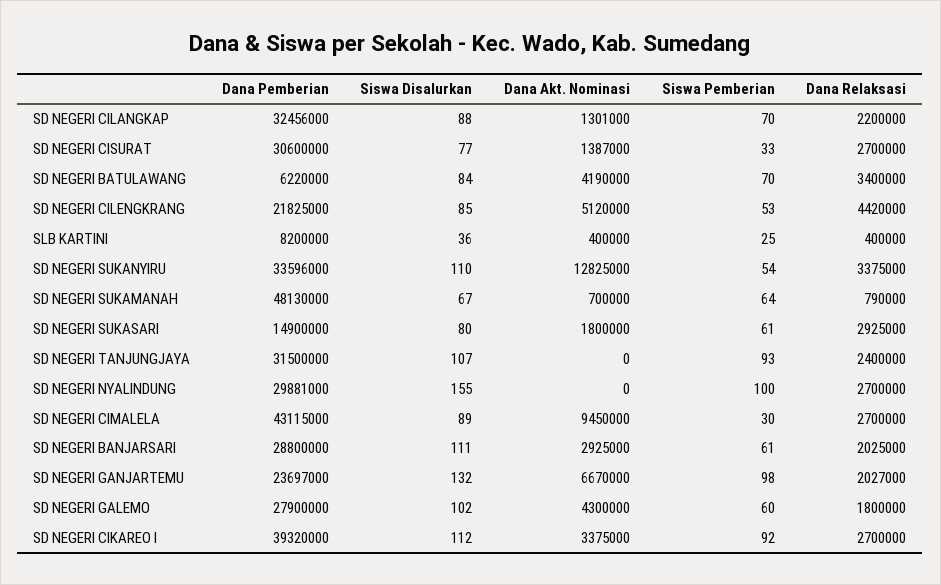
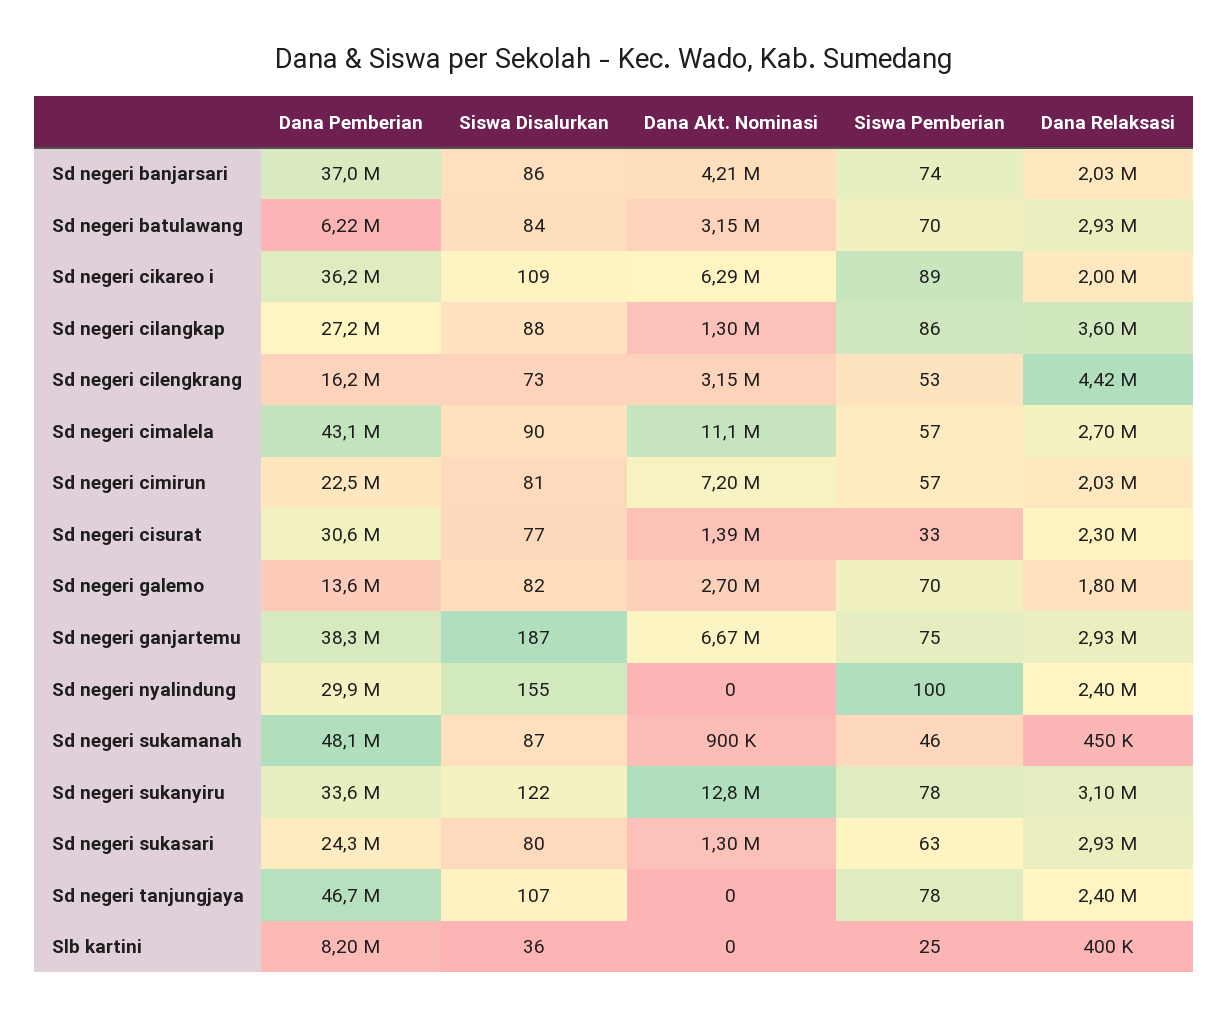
Dana Pemberian, SD NEGERI CILANGKAP: 32456000 -> 27200000
Siswa Pemberian, SD NEGERI CILANGKAP: 70 -> 86
Dana Relaksasi, SD NEGERI CILANGKAP: 2200000 -> 3600000
Dana Relaksasi, SD NEGERI CISURAT: 2700000 -> 2300000
Dana Akt. Nominasi, SD NEGERI BATULAWANG: 4190000 -> 3150000
Dana Relaksasi, SD NEGERI BATULAWANG: 3400000 -> 2930000
Dana Pemberian, SD NEGERI CILENGKRANG: 21825000 -> 16200000
Siswa Disalurkan, SD NEGERI CILENGKRANG: 85 -> 73
Dana Akt. Nominasi, SD NEGERI CILENGKRANG: 5120000 -> 3150000
Dana Akt. Nominasi, SLB KARTINI: 400000 -> 0
Siswa Disalurkan, SD NEGERI SUKANYIRU: 110 -> 122
Siswa Pemberian, SD NEGERI SUKANYIRU: 54 -> 78
Dana Relaksasi, SD NEGERI SUKANYIRU: 3375000 -> 3100000
Siswa Disalurkan, SD NEGERI SUKAMANAH: 67 -> 87
Dana Akt. Nominasi, SD NEGERI SUKAMANAH: 700000 -> 900000
Siswa Pemberian, SD NEGERI SUKAMANAH: 64 -> 46
Dana Relaksasi, SD NEGERI SUKAMANAH: 790000 -> 450000
Dana Pemberian, SD NEGERI SUKASARI: 14900000 -> 24300000
Dana Akt. Nominasi, SD NEGERI SUKASARI: 1800000 -> 1300000
Siswa Pemberian, SD NEGERI SUKASARI: 61 -> 63
Dana Pemberian, SD NEGERI TANJUNGJAYA: 31500000 -> 46700000
Siswa Pemberian, SD NEGERI TANJUNGJAYA: 93 -> 78
Dana Relaksasi, SD NEGERI NYALINDUNG: 2700000 -> 2400000
Siswa Disalurkan, SD NEGERI CIMALELA: 89 -> 90
Dana Akt. Nominasi, SD NEGERI CIMALELA: 9450000 -> 11100000
Siswa Pemberian, SD NEGERI CIMALELA: 30 -> 57
Dana Pemberian, SD NEGERI BANJARSARI: 28800000 -> 37000000
Siswa Disalurkan, SD NEGERI BANJARSARI: 111 -> 86
Dana Akt. Nominasi, SD NEGERI BANJARSARI: 2925000 -> 4210000
Siswa Pemberian, SD NEGERI BANJARSARI: 61 -> 74
Dana Pemberian, SD NEGERI GANJARTEMU: 23697000 -> 38300000
Siswa Disalurkan, SD NEGERI GANJARTEMU: 132 -> 187
Siswa Pemberian, SD NEGERI GANJARTEMU: 98 -> 75
Dana Relaksasi, SD NEGERI GANJARTEMU: 2027000 -> 2930000
Dana Pemberian, SD NEGERI GALEMO: 27900000 -> 13600000
Siswa Disalurkan, SD NEGERI GALEMO: 102 -> 82
Dana Akt. Nominasi, SD NEGERI GALEMO: 4300000 -> 2700000
Siswa Pemberian, SD NEGERI GALEMO: 60 -> 70
Dana Pemberian, SD NEGERI CIKAREO I: 39320000 -> 36200000
Siswa Disalurkan, SD NEGERI CIKAREO I: 112 -> 109
Dana Akt. Nominasi, SD NEGERI CIKAREO I: 3375000 -> 6290000
Siswa Pemberian, SD NEGERI CIKAREO I: 92 -> 89
Dana Relaksasi, SD NEGERI CIKAREO I: 2700000 -> 2000000
Dana Pemberian, Sd negeri cimirun: none -> 22500000
Siswa Disalurkan, Sd negeri cimirun: none -> 81
Dana Akt. Nominasi, Sd negeri cimirun: none -> 7200000
Siswa Pemberian, Sd negeri cimirun: none -> 57
Dana Relaksasi, Sd negeri cimirun: none -> 2030000

